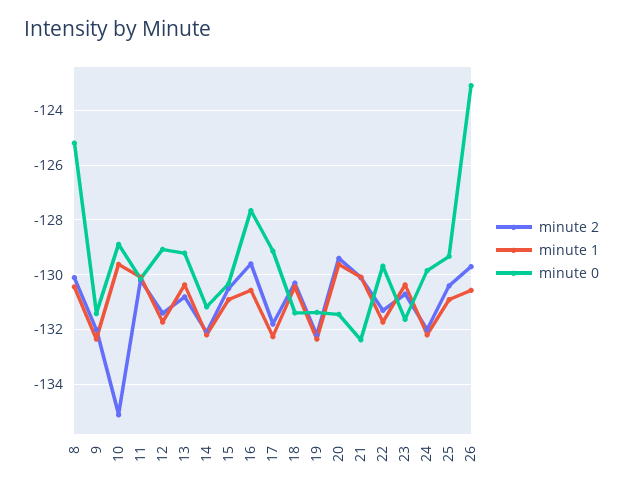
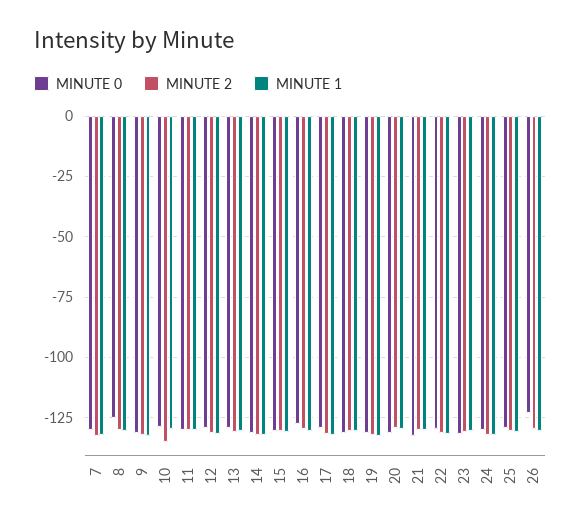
minute 0, 7: none -> -130
minute 2, 7: none -> -132.5
minute 1, 7: none -> -132.5

